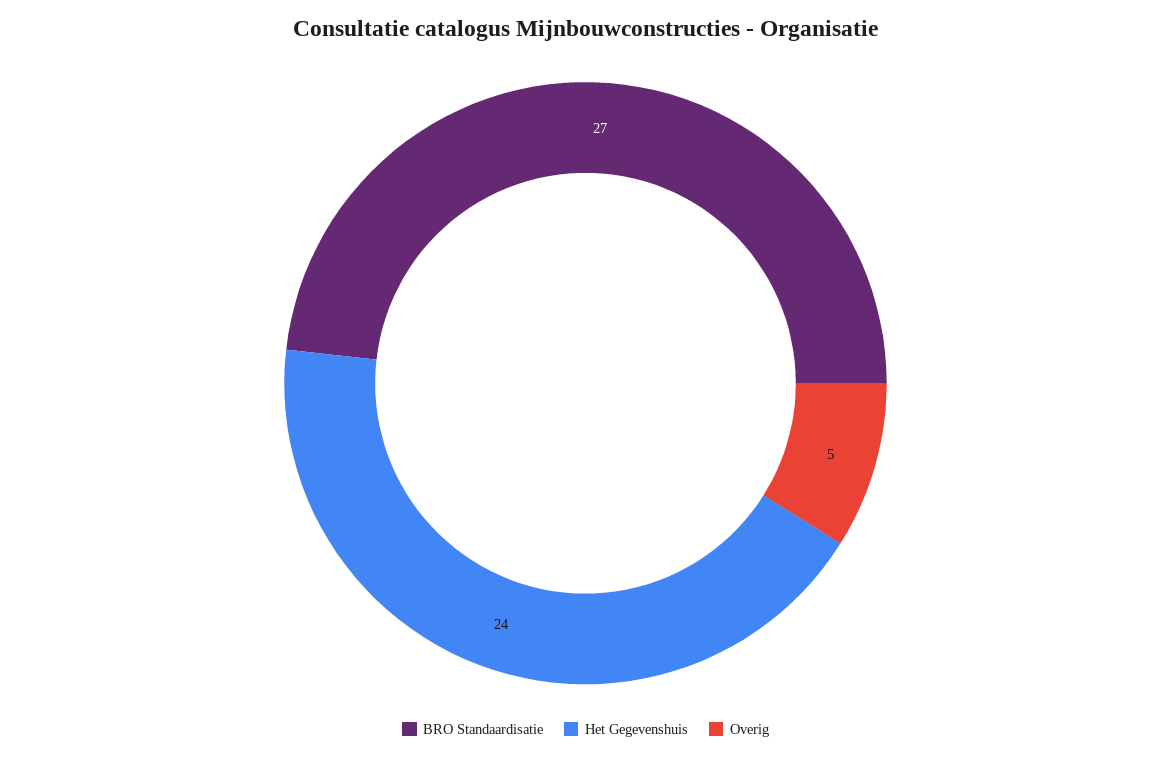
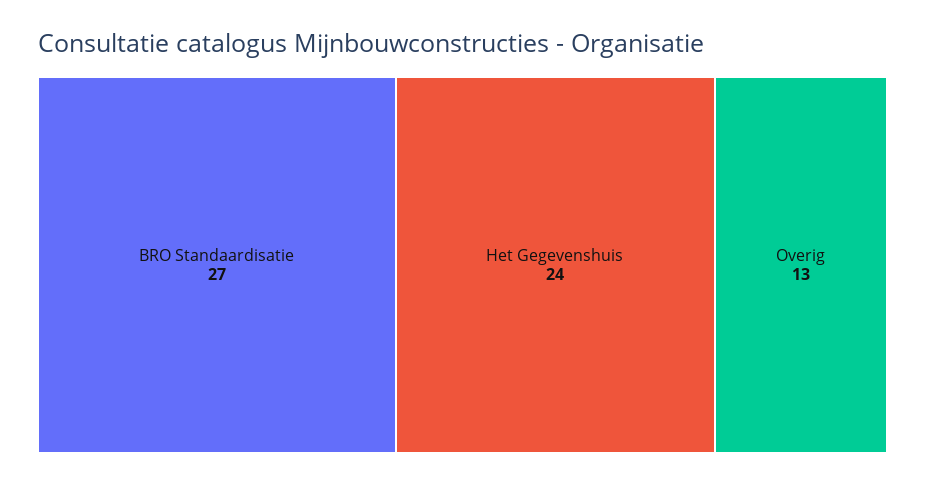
Overig: 5 -> 13

